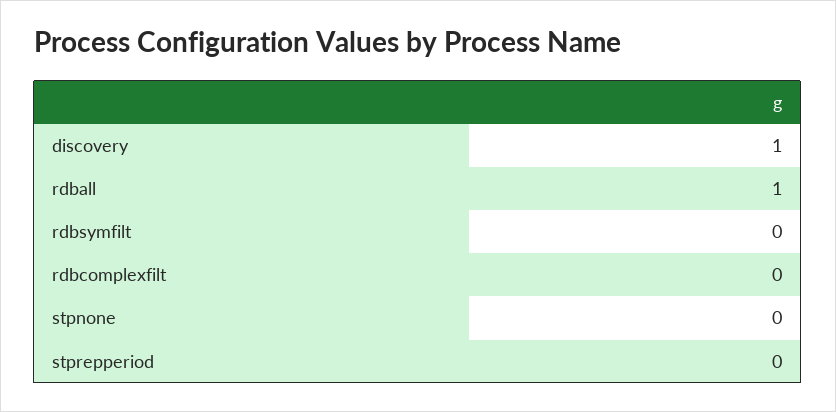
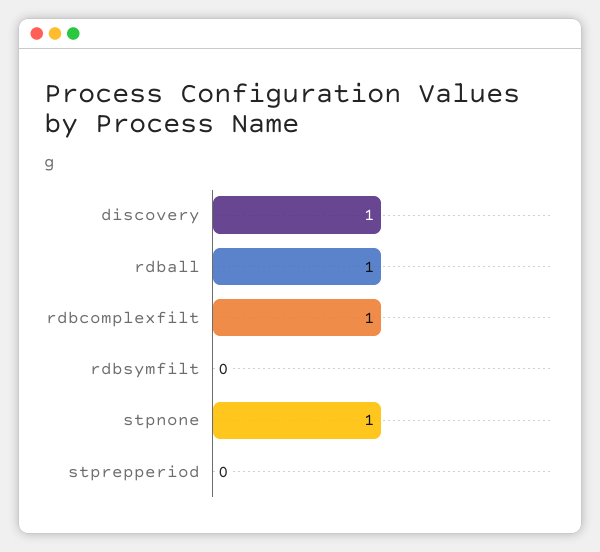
rdbcomplexfilt: 0 -> 1
stpnone: 0 -> 1

